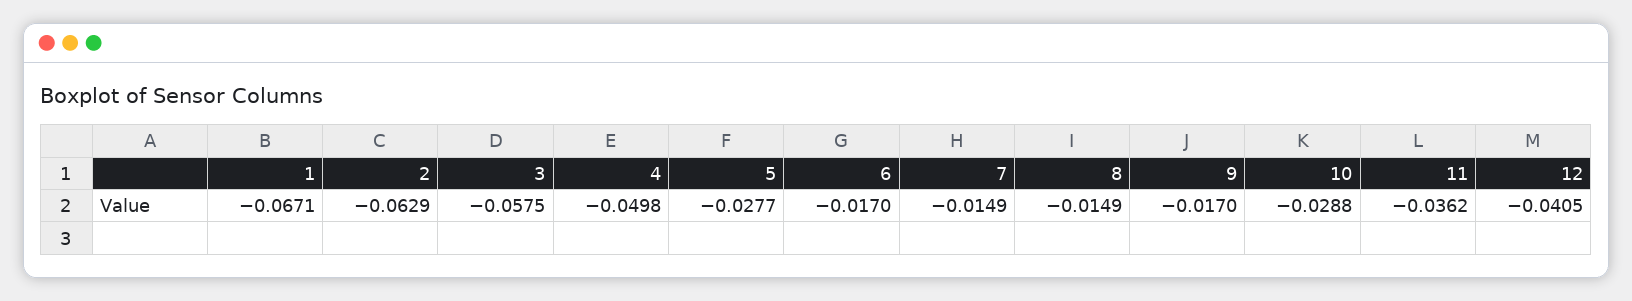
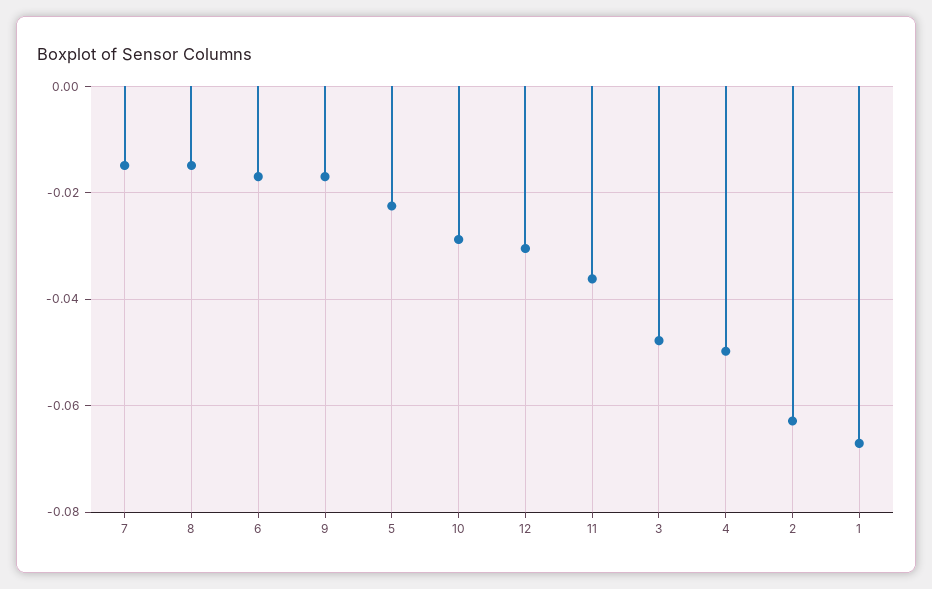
3: -0.0575 -> -0.048
5: -0.0277 -> -0.022
12: -0.0405 -> -0.03

